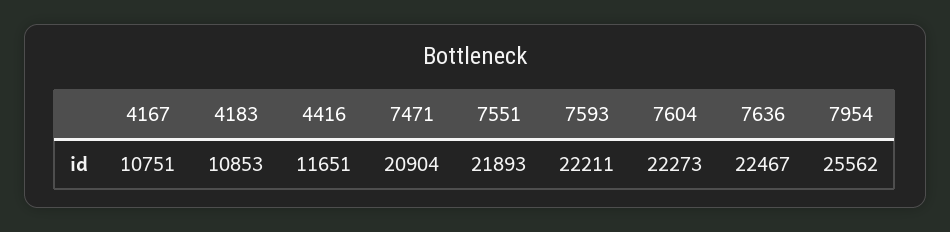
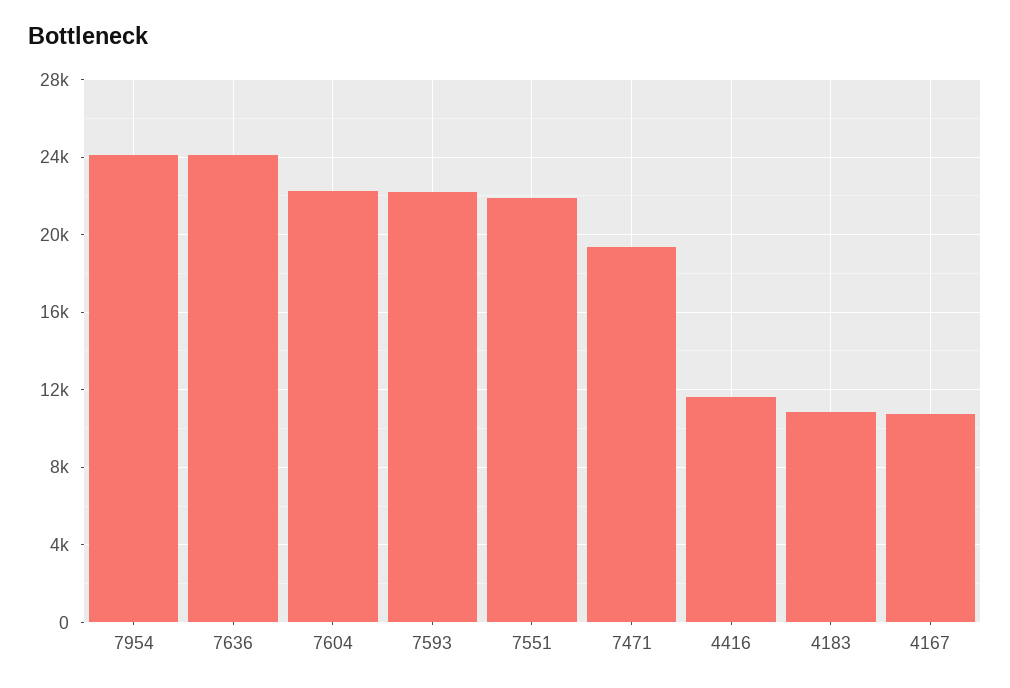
7471: 20904 -> 19500
7636: 22467 -> 24000
7954: 25562 -> 24000

